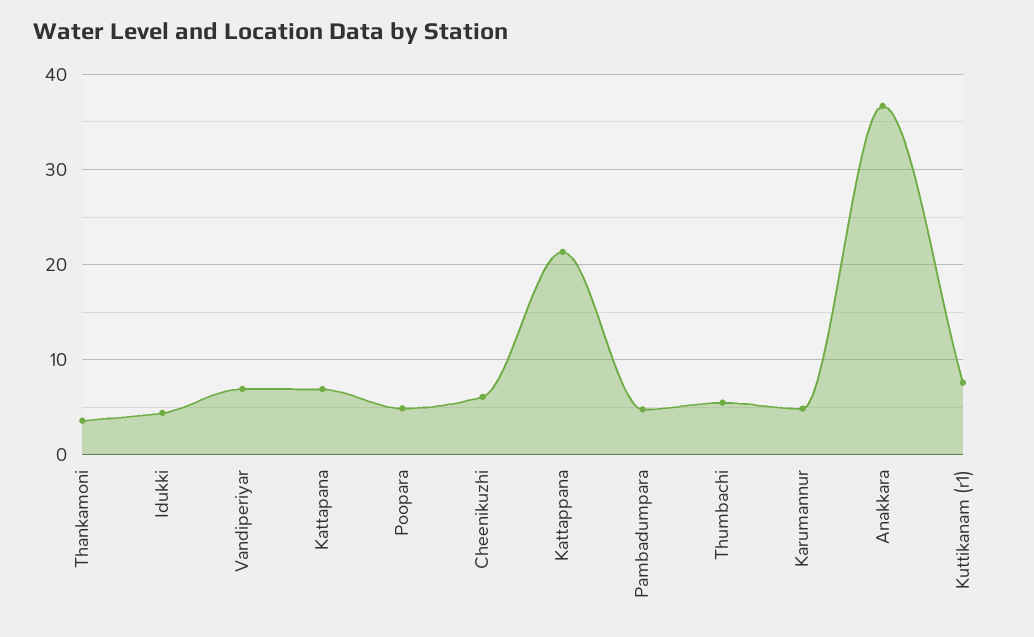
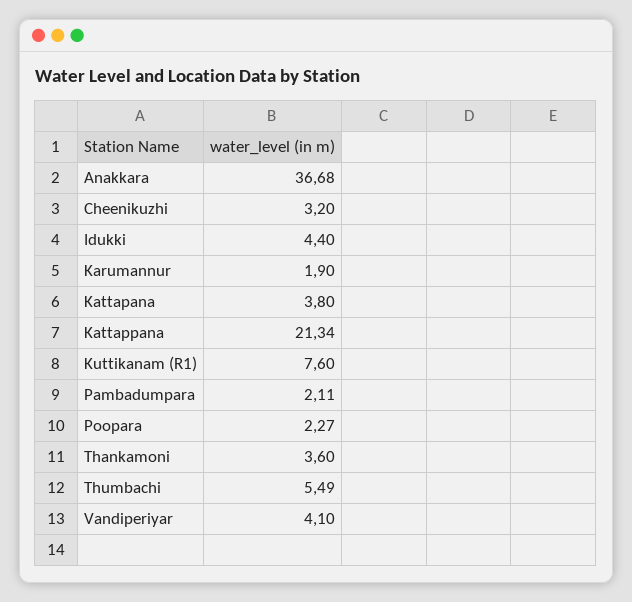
Vandiperiyar: 7 -> 4.1
Kattapana: 7 -> 3.8
Poopara: 5 -> 2.27
Cheenikuzhi: 6 -> 3.2
Pambadumpara: 5 -> 2.11
Karumannur: 5 -> 1.9

